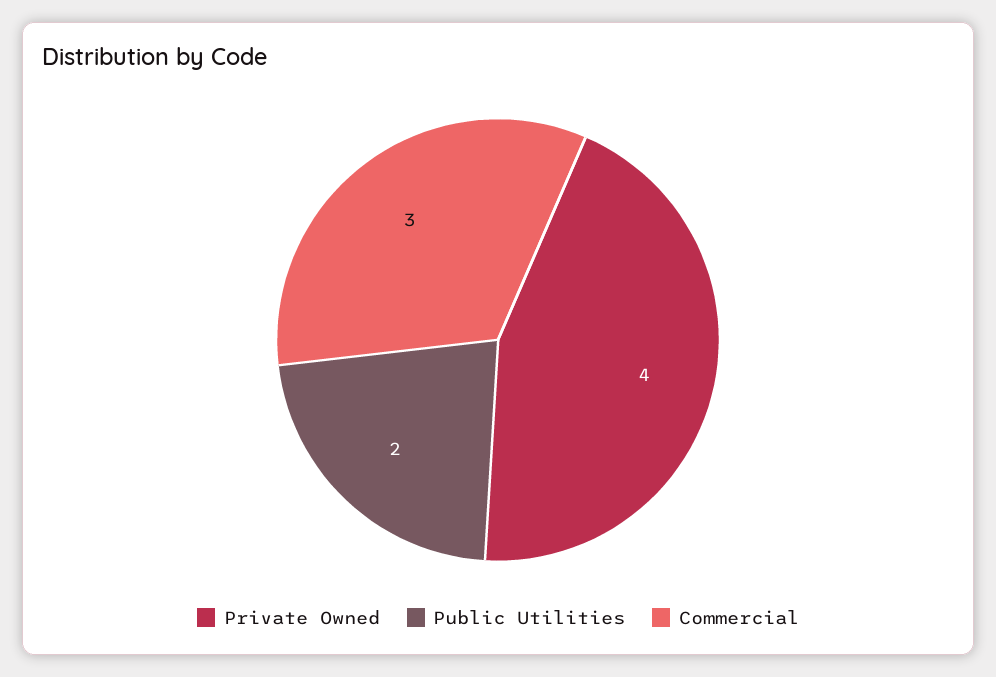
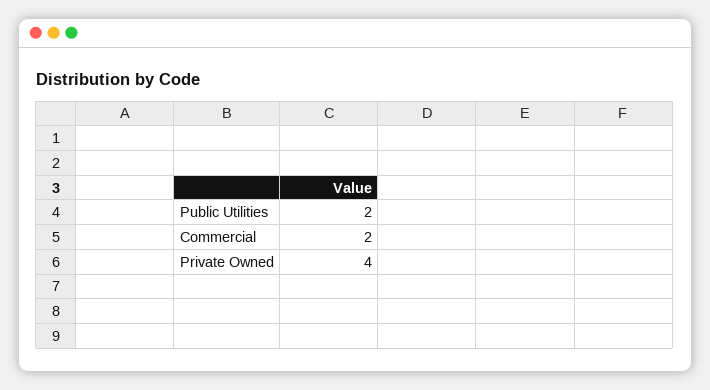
Commercial: 3 -> 2

